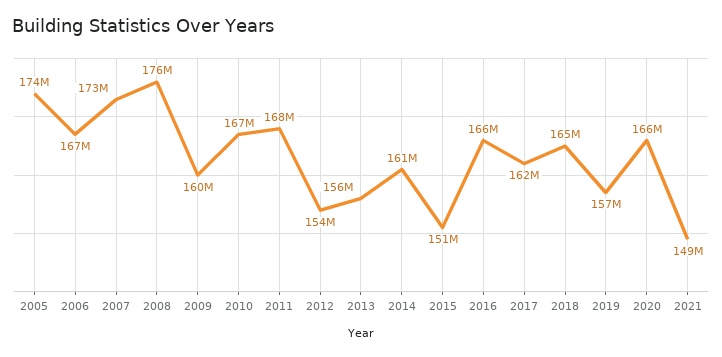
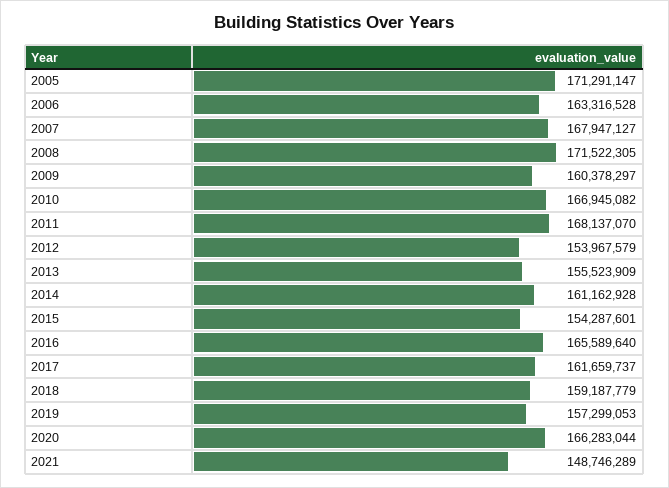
2005: 174000000 -> 171291147
2006: 167000000 -> 163316528
2007: 173000000 -> 167947127
2008: 176000000 -> 171522305
2015: 151000000 -> 154287601
2018: 165000000 -> 159187779

